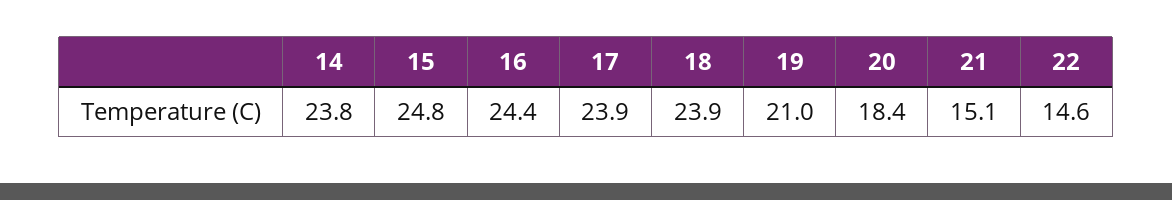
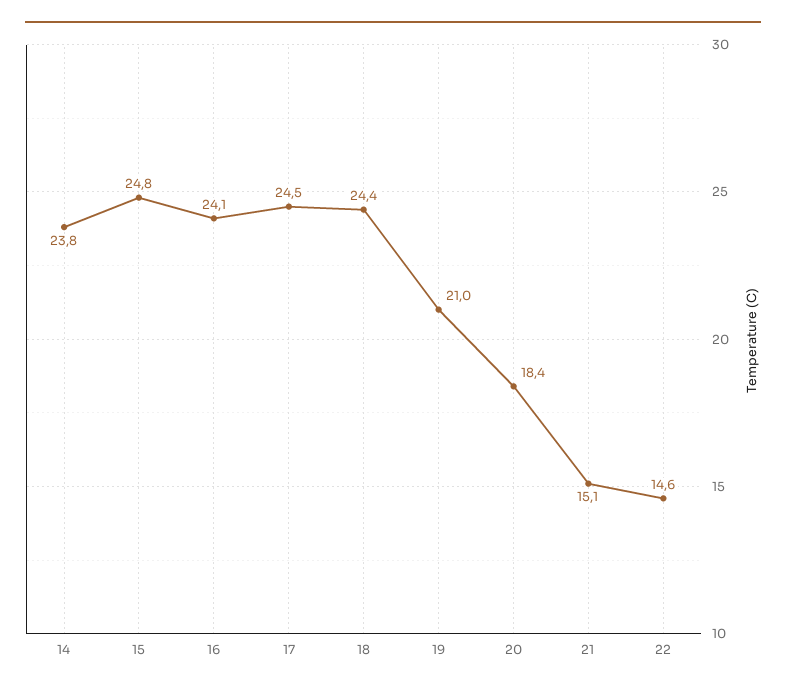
16: 24.4 -> 24.1
17: 23.9 -> 24.5
18: 23.9 -> 24.4

